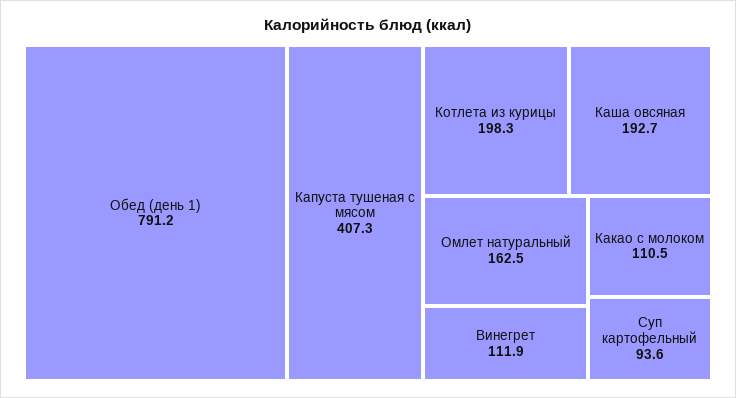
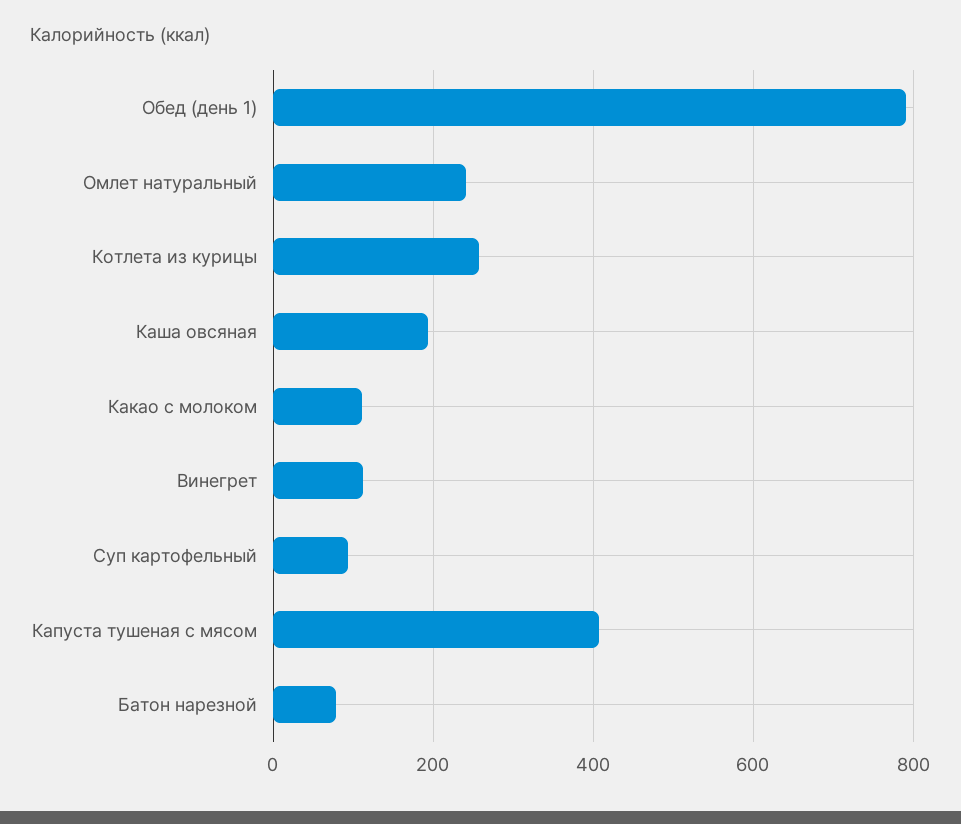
Котлета из курицы: 198.3 -> 260
Омлет натуральный: 162.5 -> 240
Батон нарезной: none -> 80

